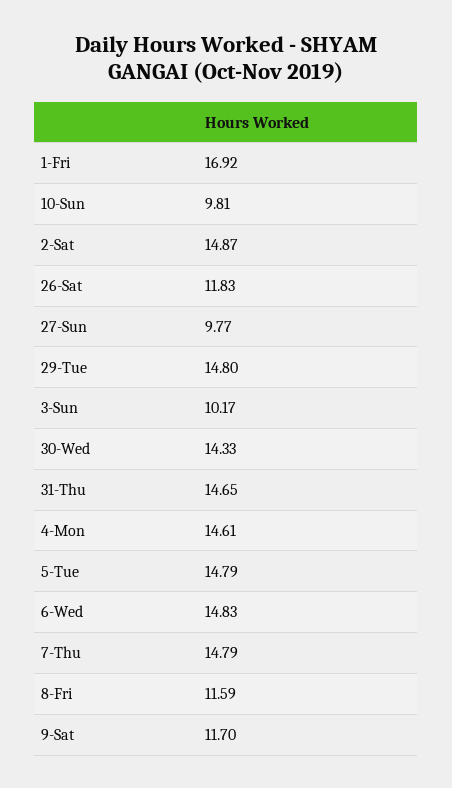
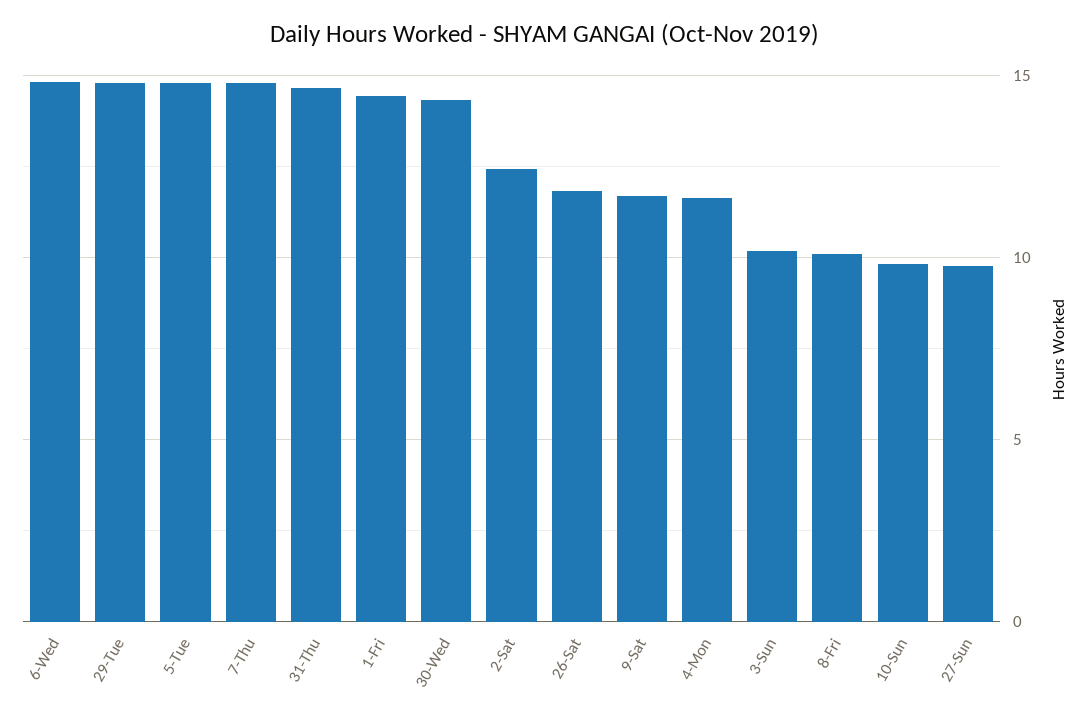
1-Fri: 16.92 -> 14.5
2-Sat: 14.87 -> 12.5
4-Mon: 14.61 -> 11.5
8-Fri: 11.59 -> 10

